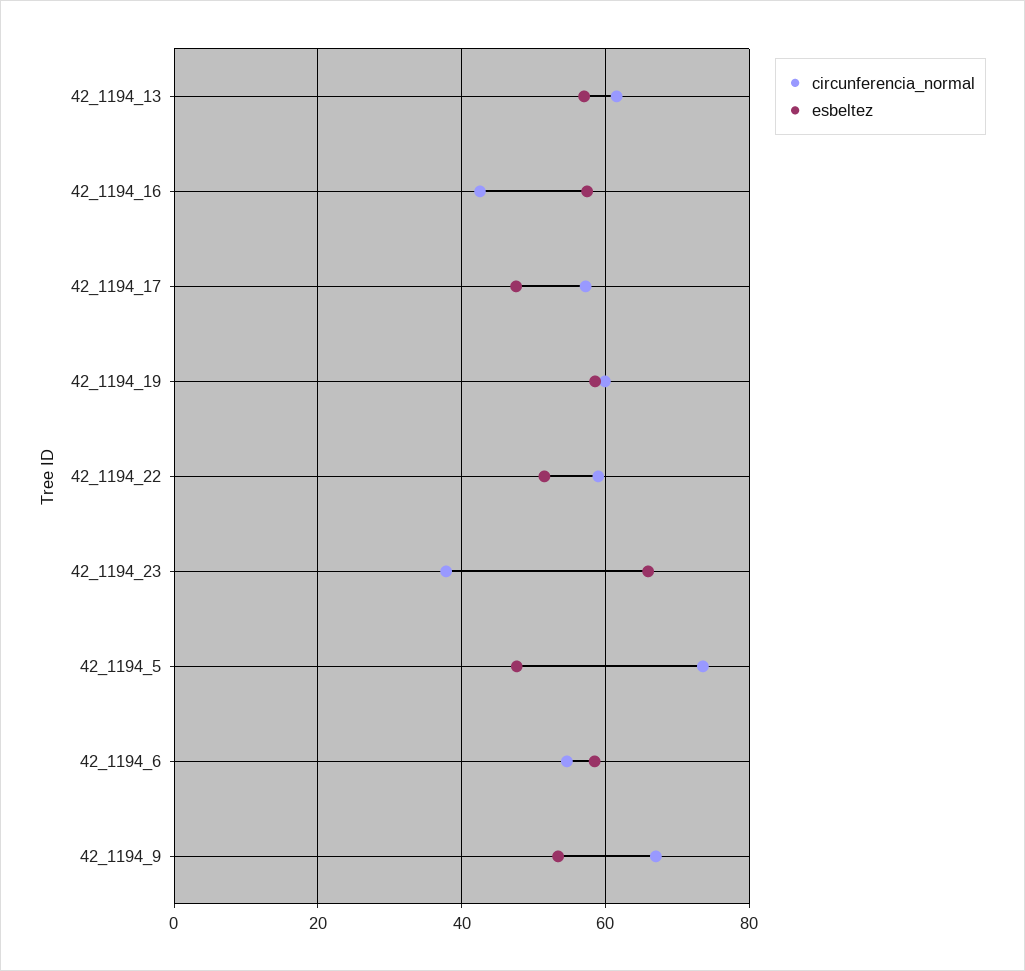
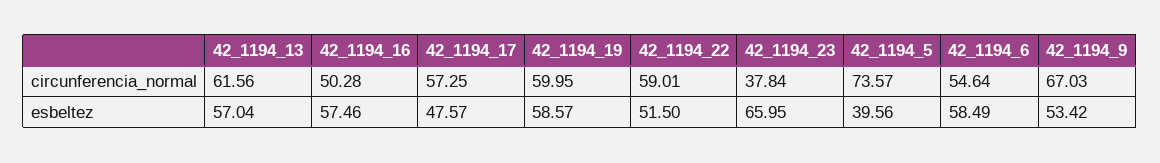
circunferencia_normal, 42_1194_16: 42 -> 50.28
esbeltez, 42_1194_5: 48 -> 39.56

